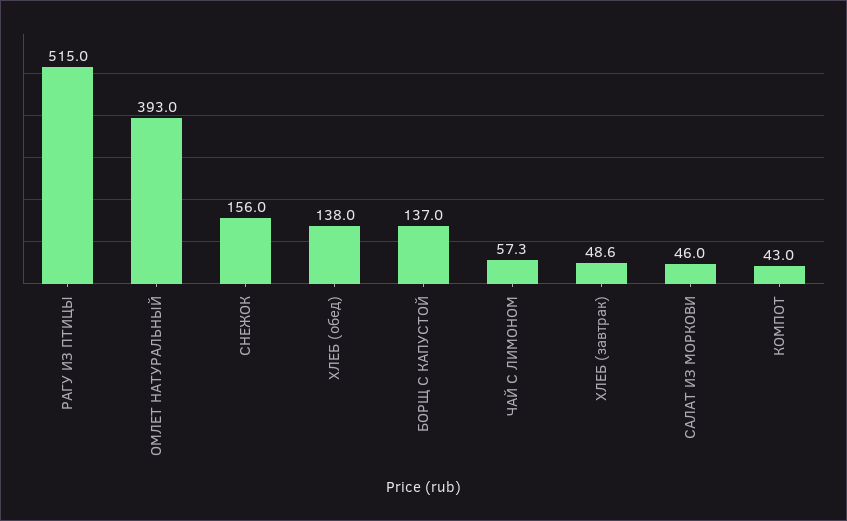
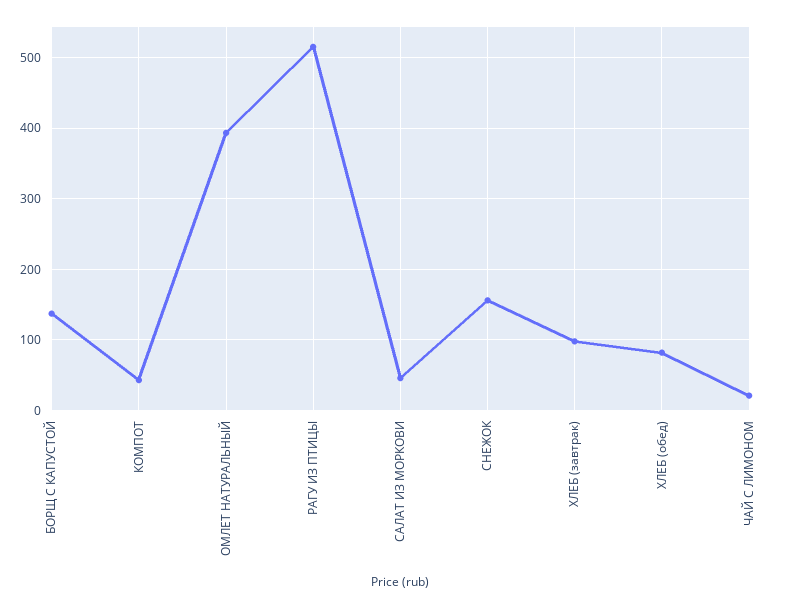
ХЛЕБ (обед): 138 -> 80
ЧАЙ С ЛИМОНОМ: 57.3 -> 20
ХЛЕБ (завтрак): 48.6 -> 100

